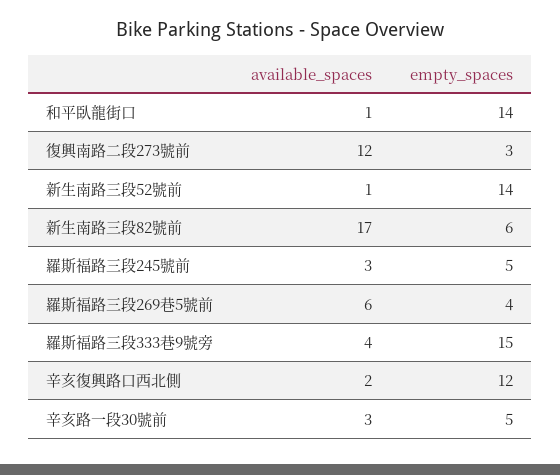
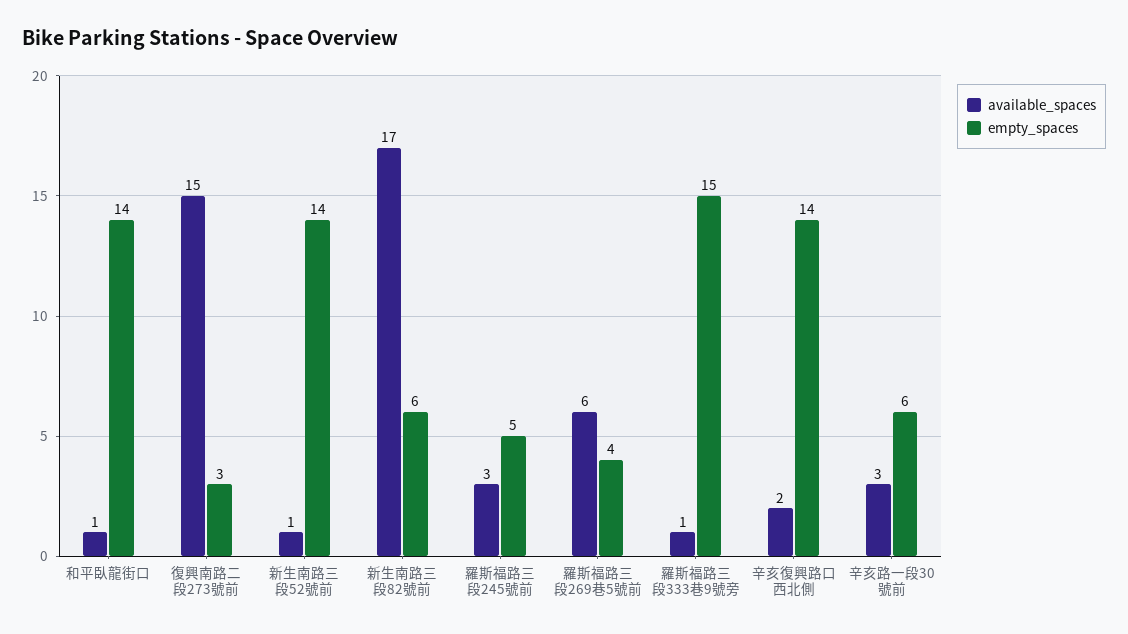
available_spaces, 復興南路二段273號前: 12 -> 15
available_spaces, 羅斯福路三段333巷9號旁: 4 -> 1
empty_spaces, 辛亥復興路口西北側: 12 -> 14
empty_spaces, 辛亥路一段30號前: 5 -> 6

